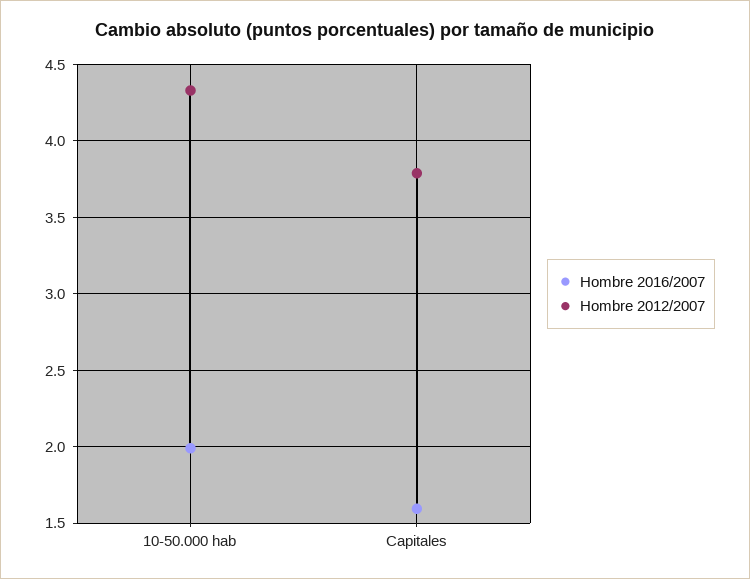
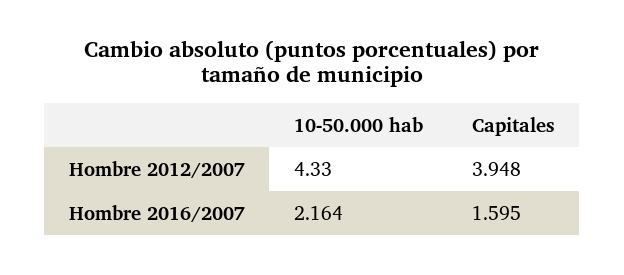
Hombre 2016/2007, 10-50.000 hab: 2 -> 2.164
Hombre 2012/2007, Capitales: 3.8 -> 3.948

